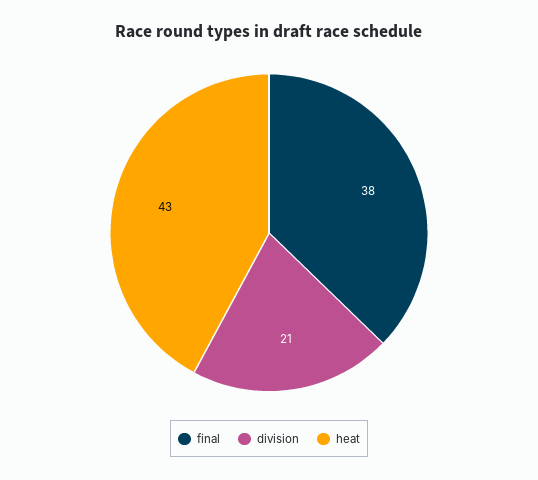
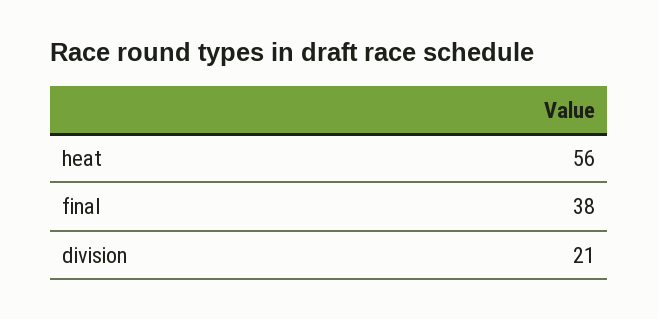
heat: 43 -> 56

